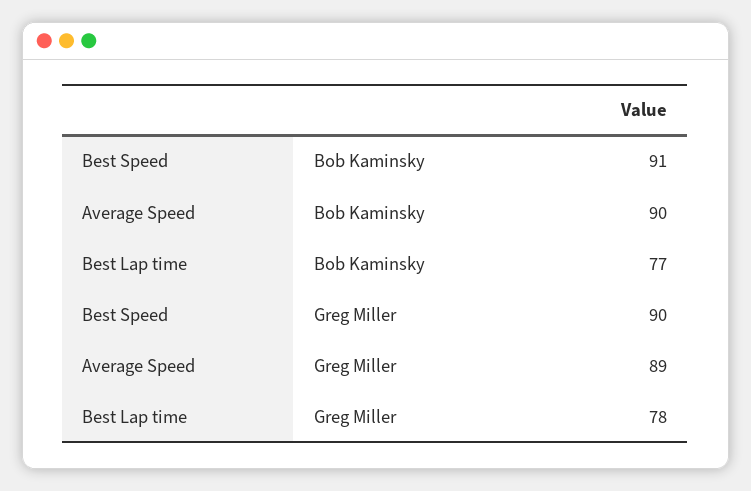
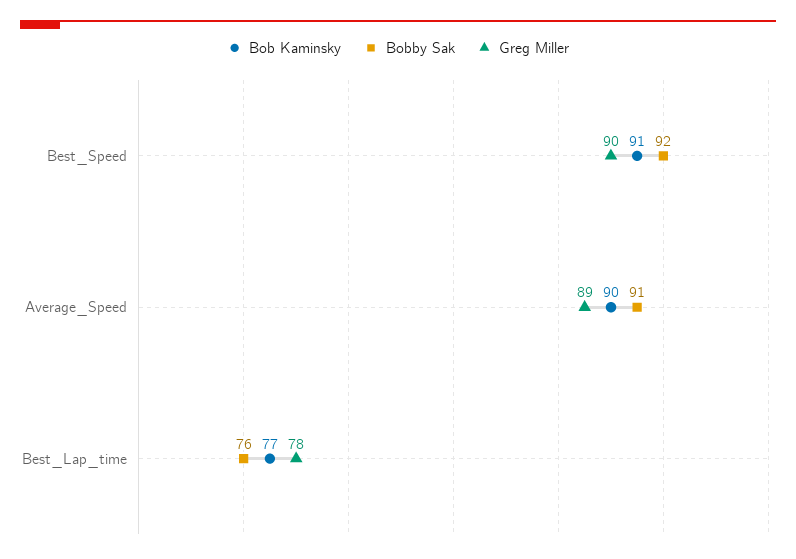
Bobby Sak, Best Speed: none -> 92
Bobby Sak, Average Speed: none -> 91
Bobby Sak, Best Lap time: none -> 76

